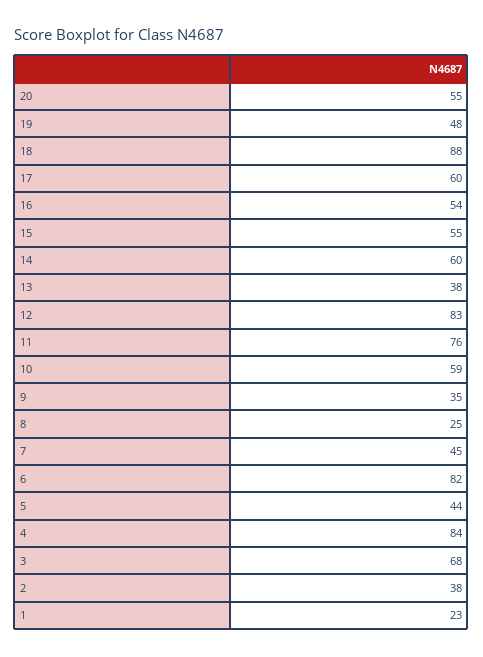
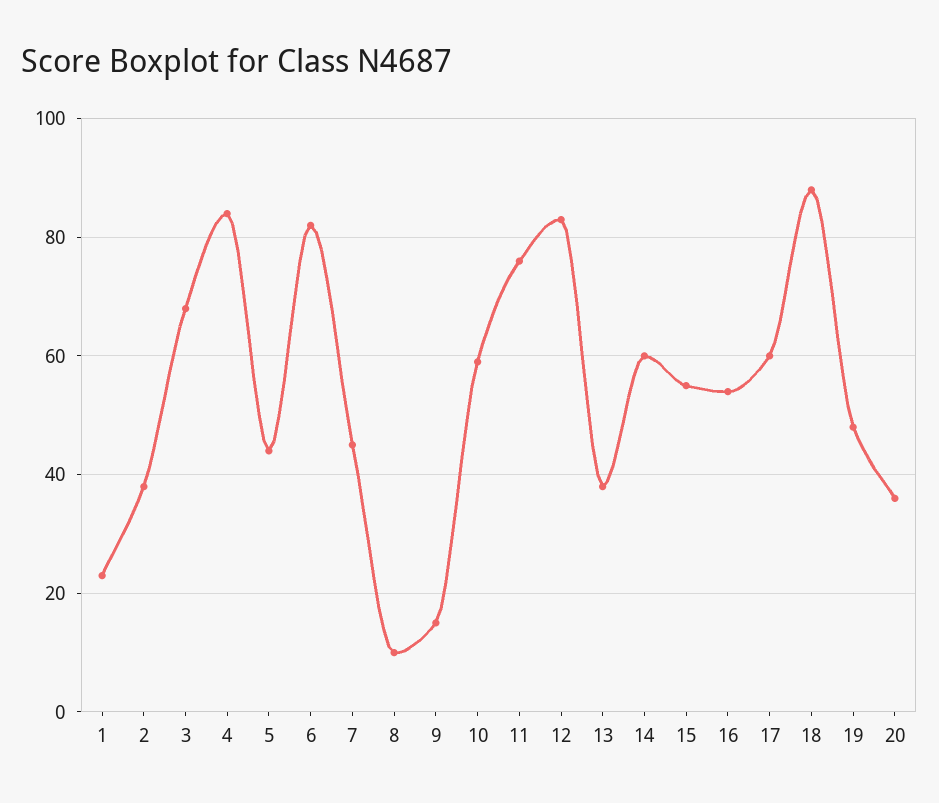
20: 55 -> 35
9: 35 -> 15
8: 25 -> 10

